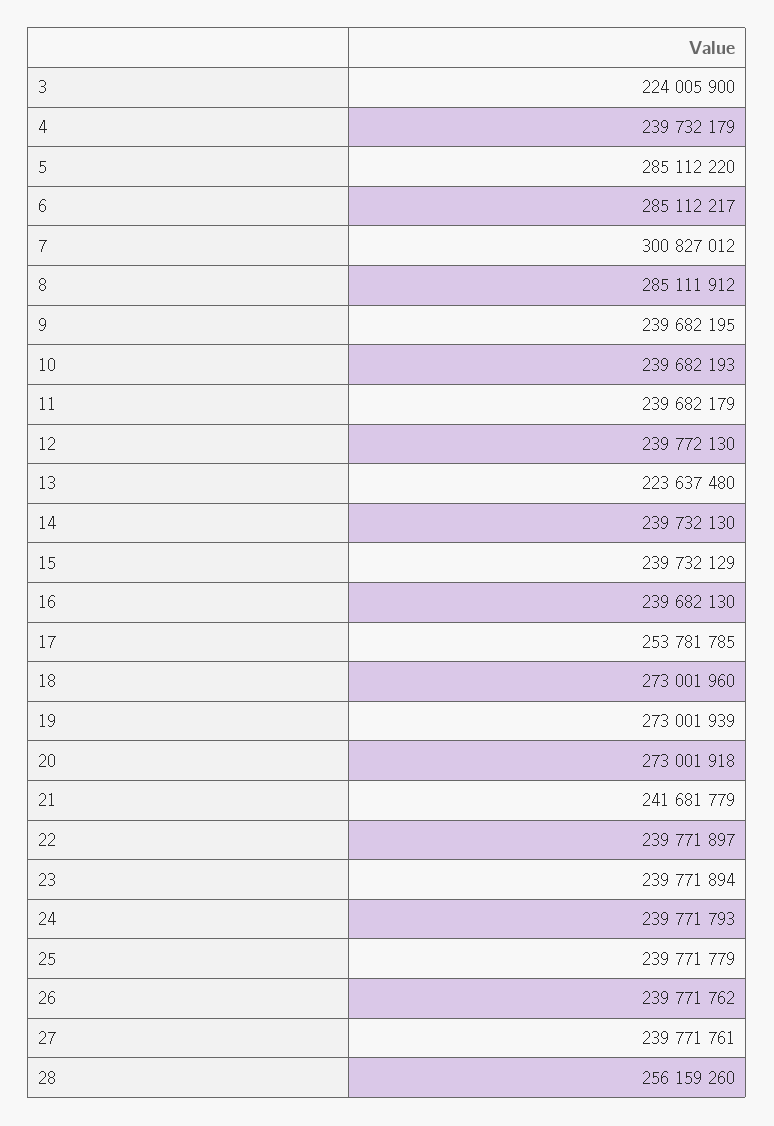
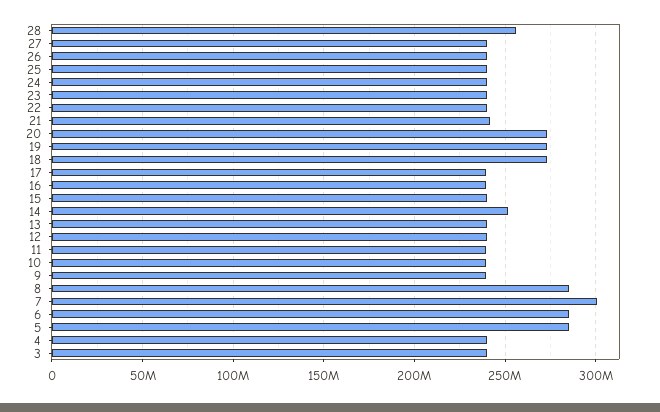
3: 224005900 -> 240000000
13: 223637480 -> 240000000
14: 239732130 -> 250000000
17: 253781785 -> 240000000

